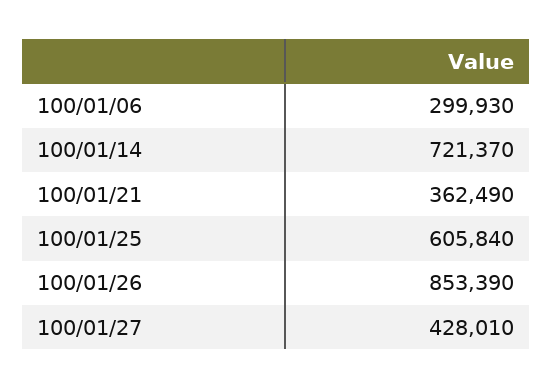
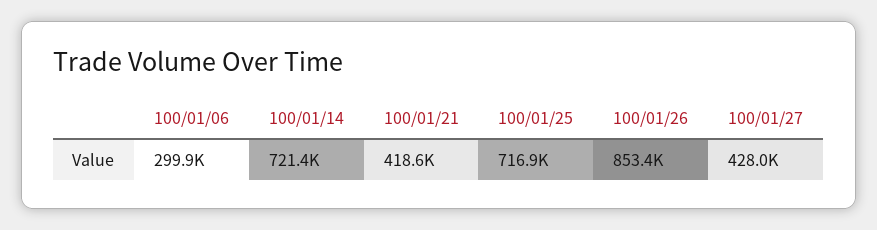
100/01/21: 362490 -> 418600
100/01/25: 605840 -> 716900

